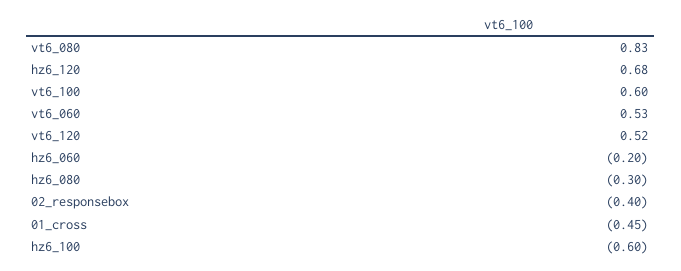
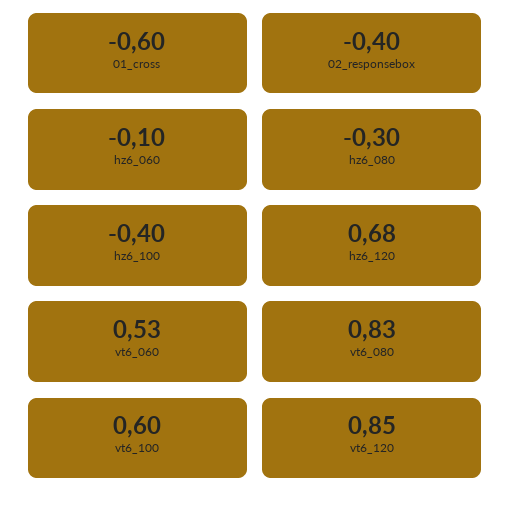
vt6_120: 0.52 -> 0.85
hz6_060: -0.2 -> -0.1
01_cross: -0.45 -> -0.6
hz6_100: -0.6 -> -0.4

